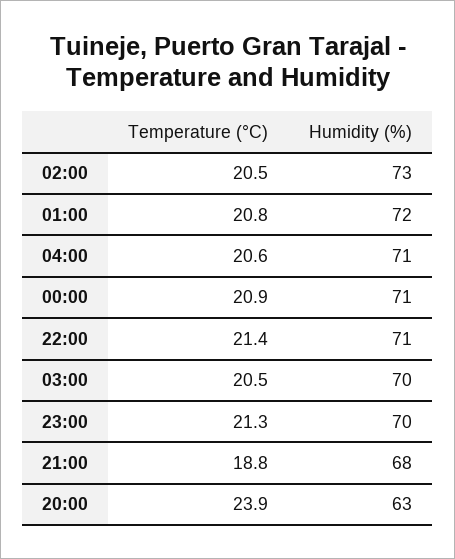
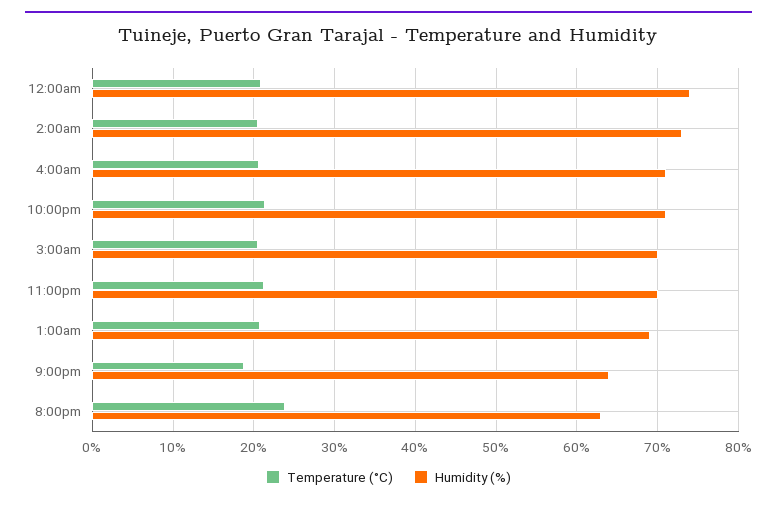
Humidity (%), 01:00: 72 -> 69
Humidity (%), 00:00: 71 -> 74
Humidity (%), 21:00: 68 -> 64

